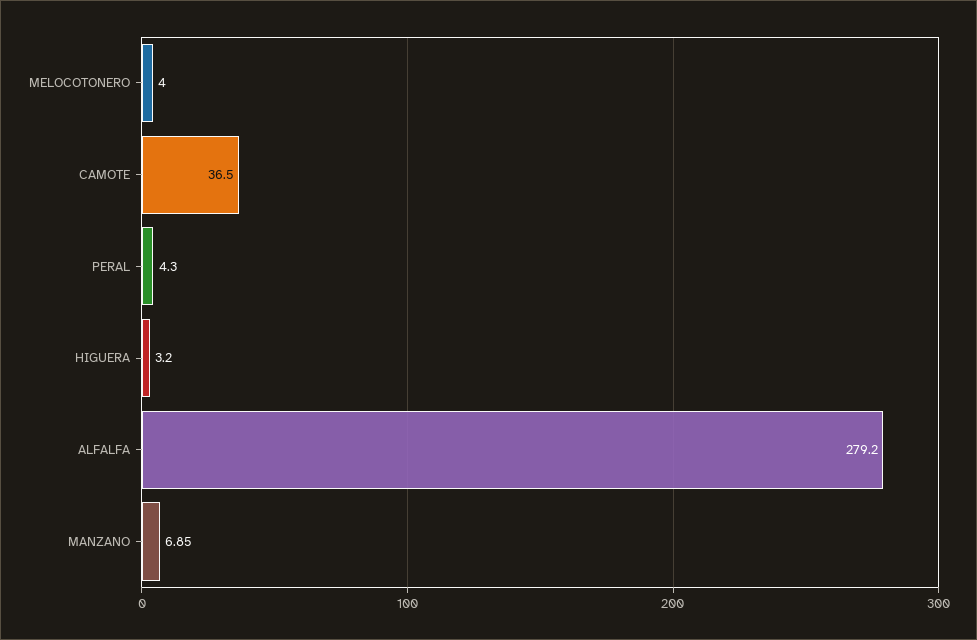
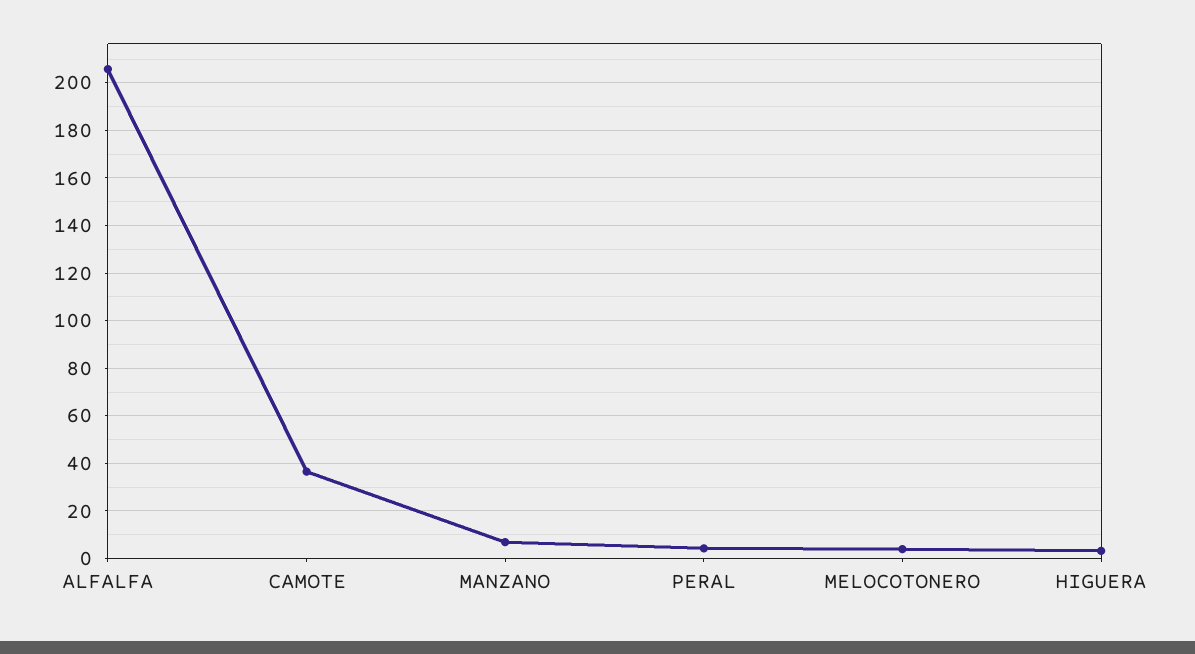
ALFALFA: 279.2 -> 205

